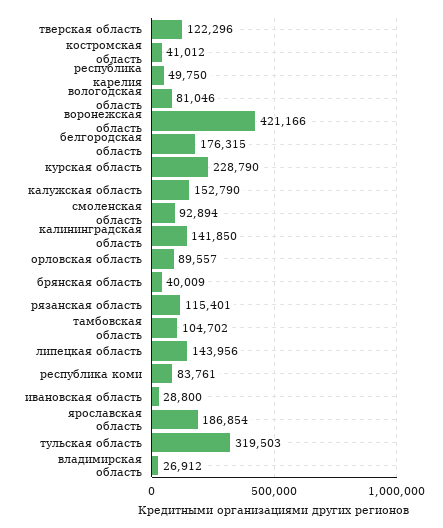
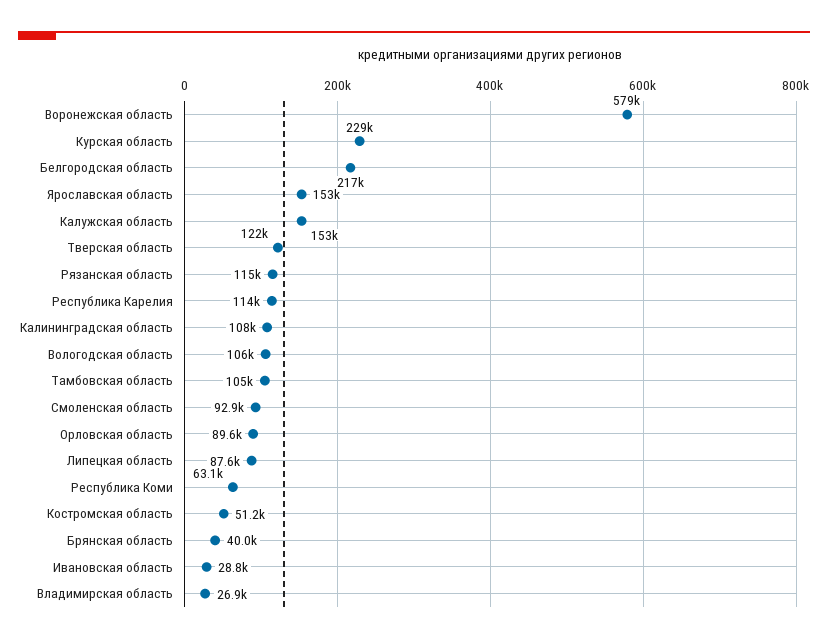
костромская область: 41012 -> 51200
республика карелия: 49750 -> 114000
вологодская область: 81046 -> 106000
воронежская область: 421166 -> 579000
белгородская область: 176315 -> 217000
калининградская область: 141850 -> 108000
липецкая область: 143956 -> 87600
республика коми: 83761 -> 63100
ярославская область: 186854 -> 153000
тульская область: 319503 -> none

